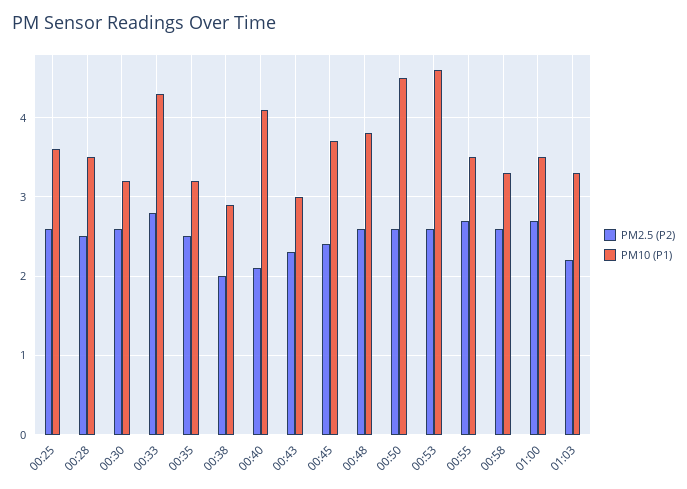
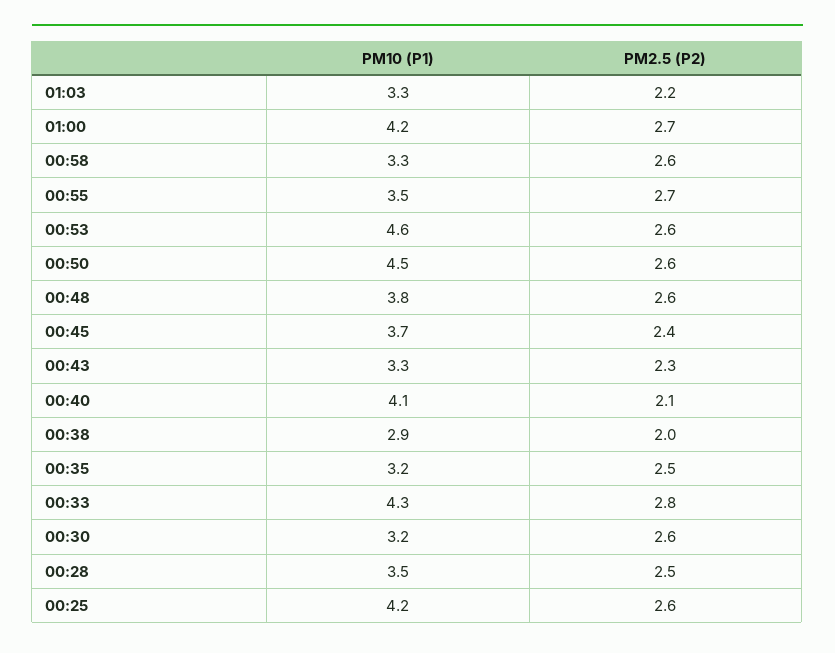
PM10 (P1), 00:25: 3.6 -> 4.2
PM10 (P1), 00:43: 3 -> 3.3
PM10 (P1), 01:00: 3.5 -> 4.2

